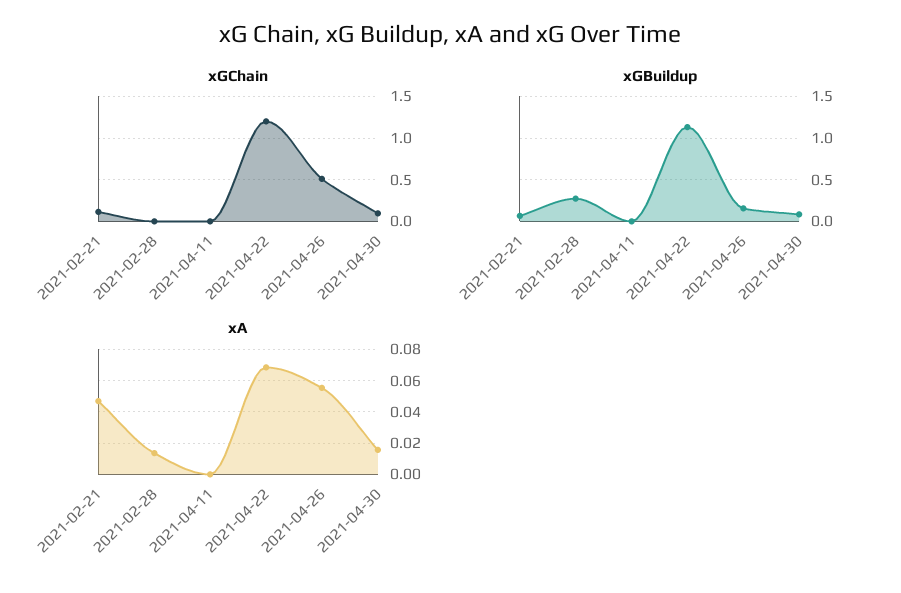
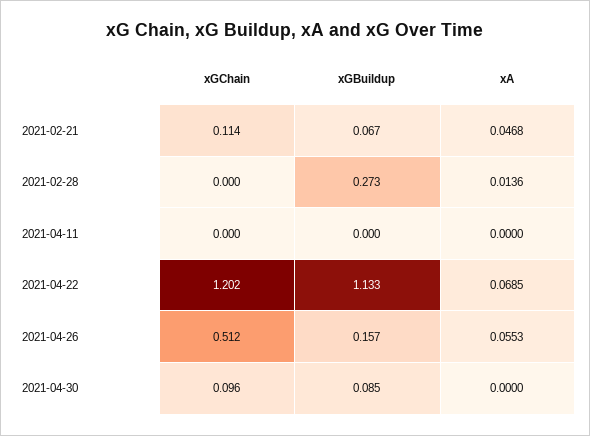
xA, 2021-04-30: 0.015 -> 0

